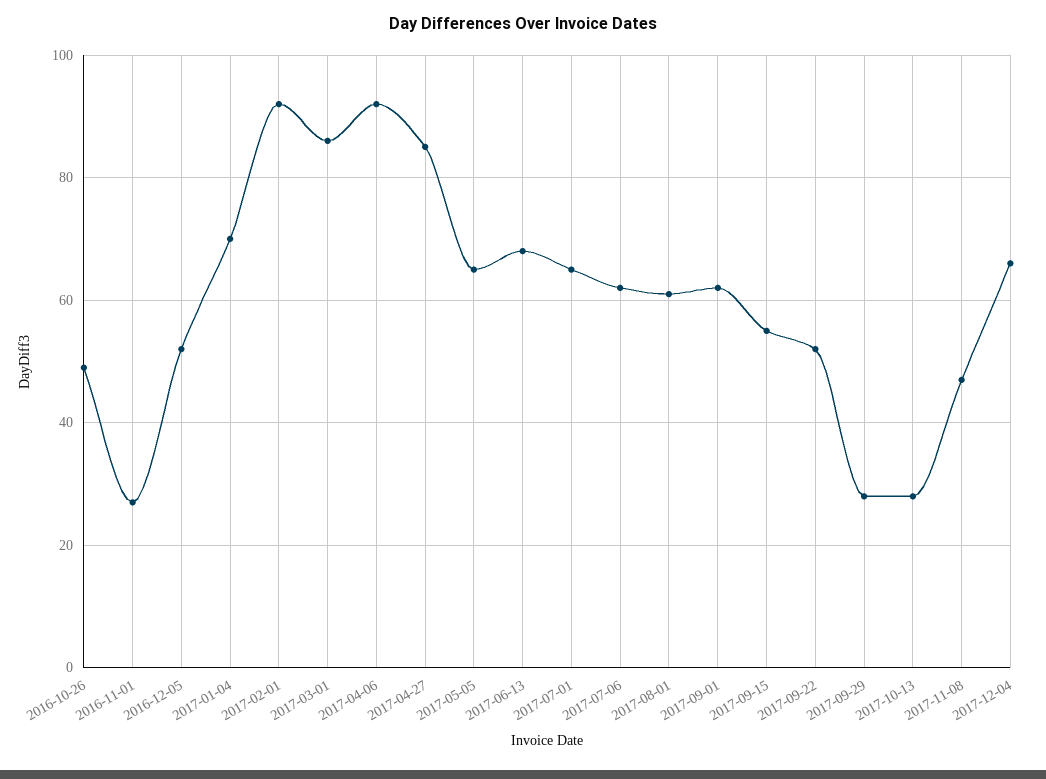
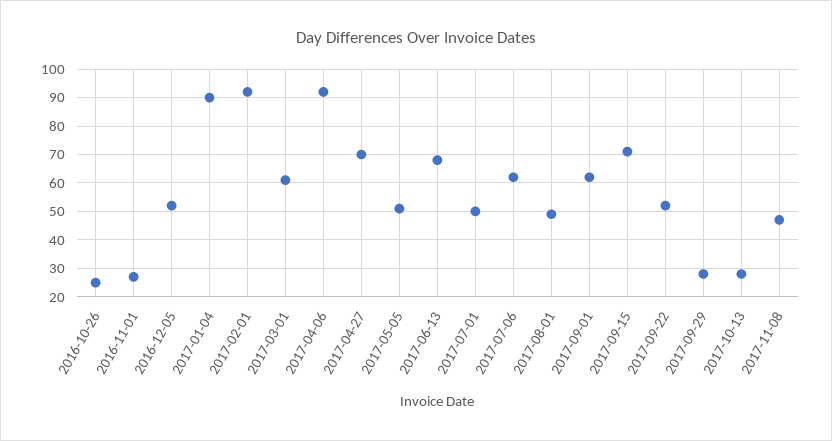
2016-10-26: 50 -> 25
2017-01-04: 70 -> 90
2017-03-01: 85 -> 60
2017-04-27: 85 -> 70
2017-05-05: 65 -> 50
2017-07-01: 65 -> 50
2017-08-01: 60 -> 50
2017-09-15: 55 -> 70
2017-12-04: 65 -> none

